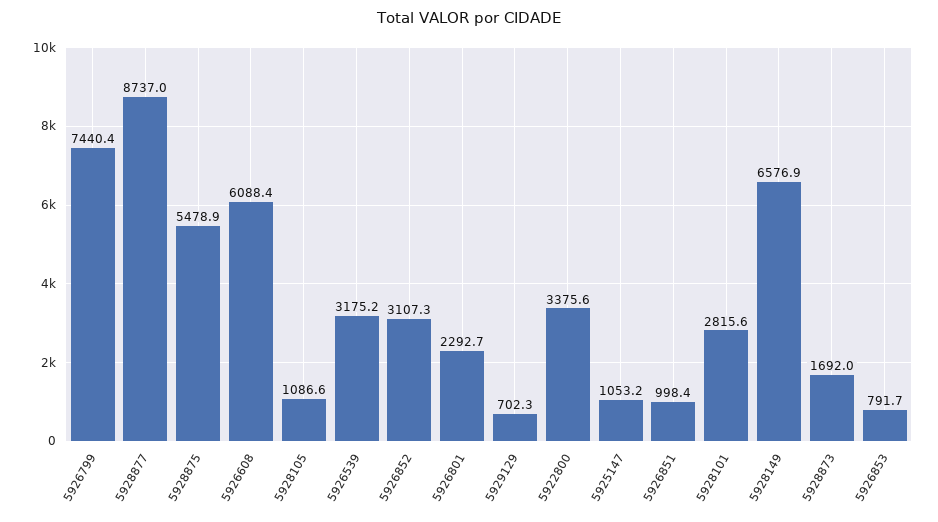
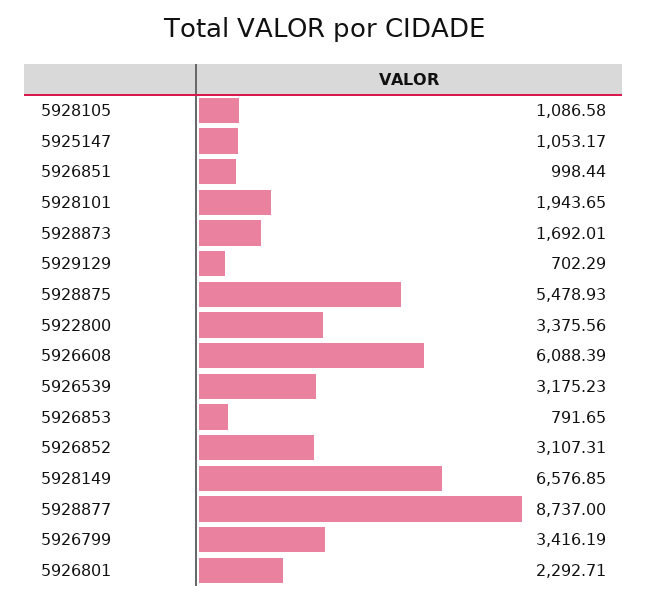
5926799: 7440.4 -> 3416.19
5928101: 2815.6 -> 1943.65

